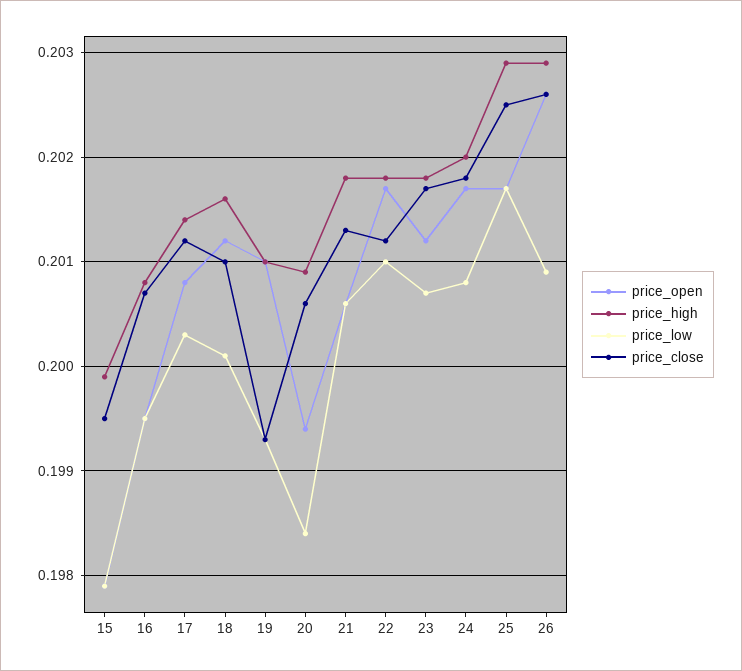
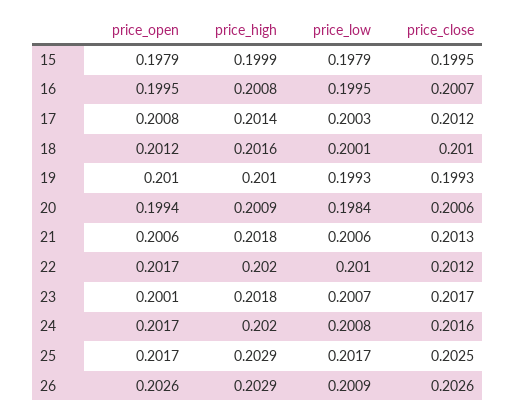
price_high, 22: 0.2018 -> 0.202
price_open, 23: 0.2012 -> 0.2001
price_close, 24: 0.2018 -> 0.2016

